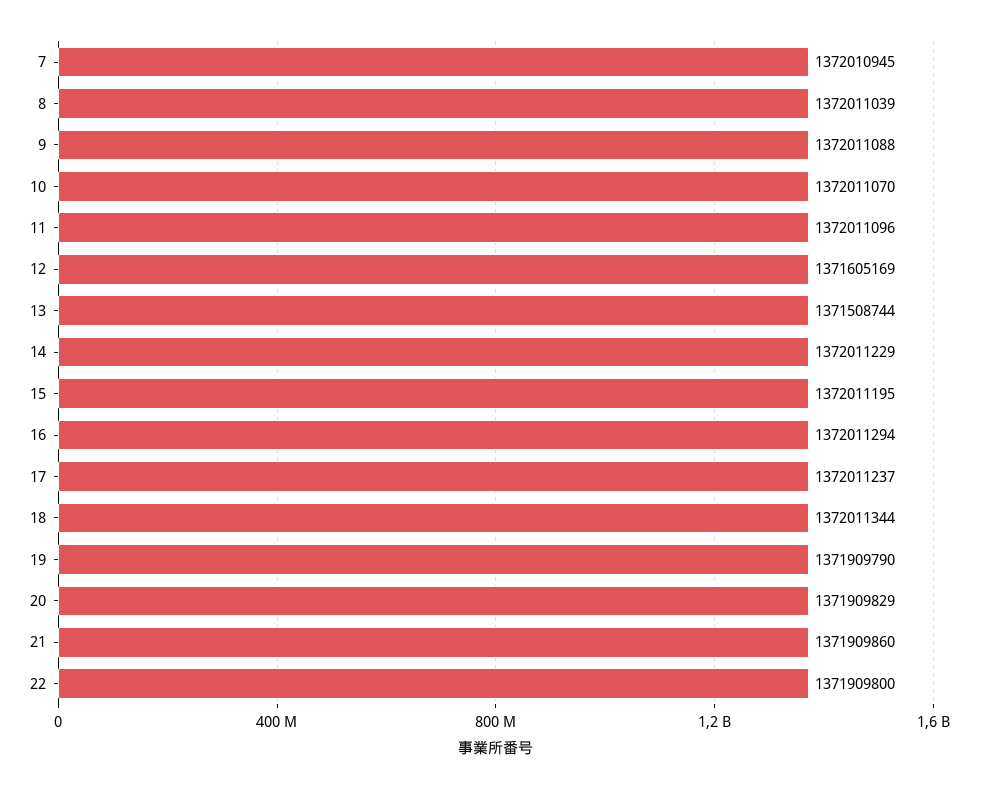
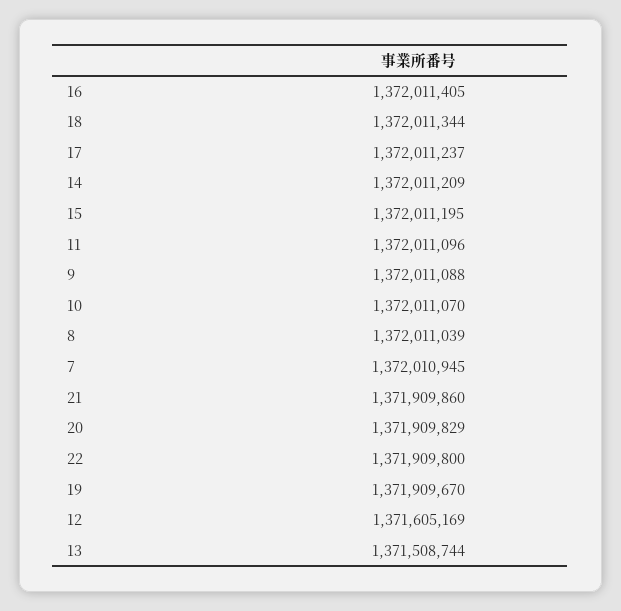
14: 1372011229 -> 1372011209
16: 1372011294 -> 1372011405
19: 1371909790 -> 1371909670

